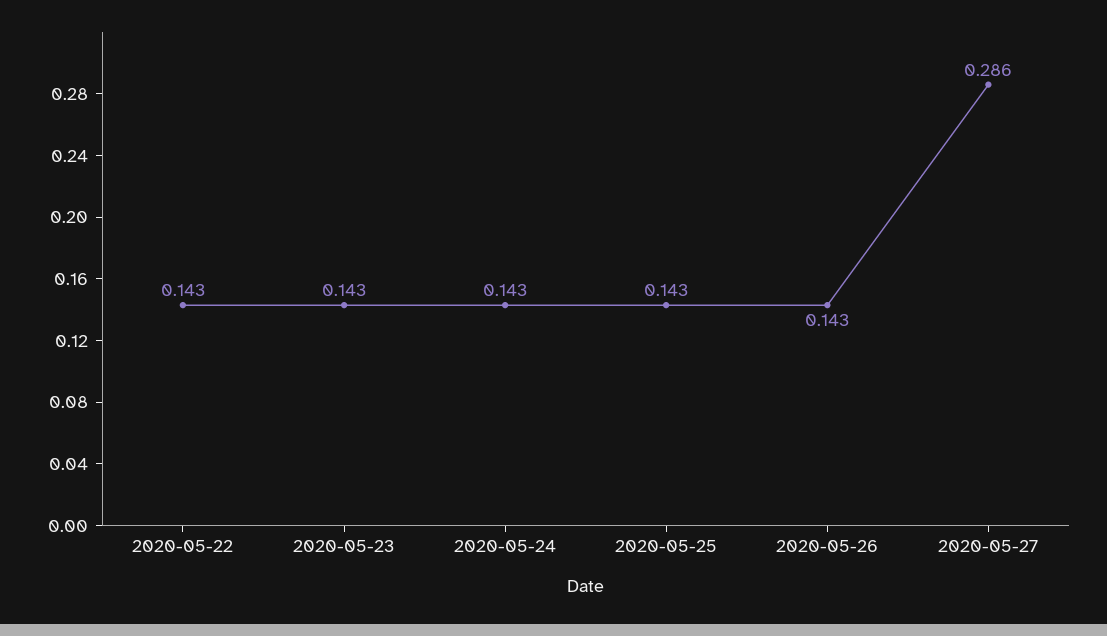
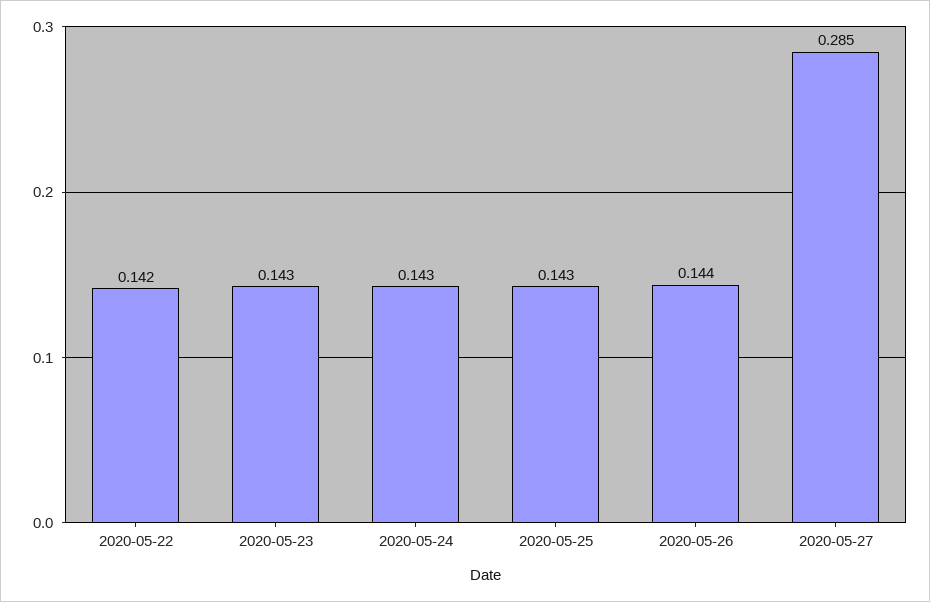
2020-05-22: 0.143 -> 0.142
2020-05-26: 0.143 -> 0.144
2020-05-27: 0.286 -> 0.285

